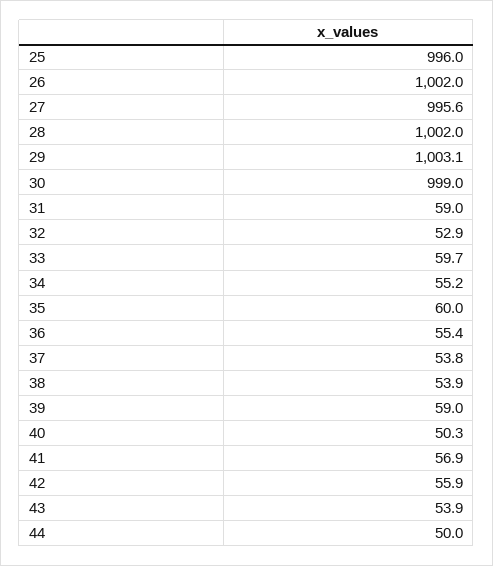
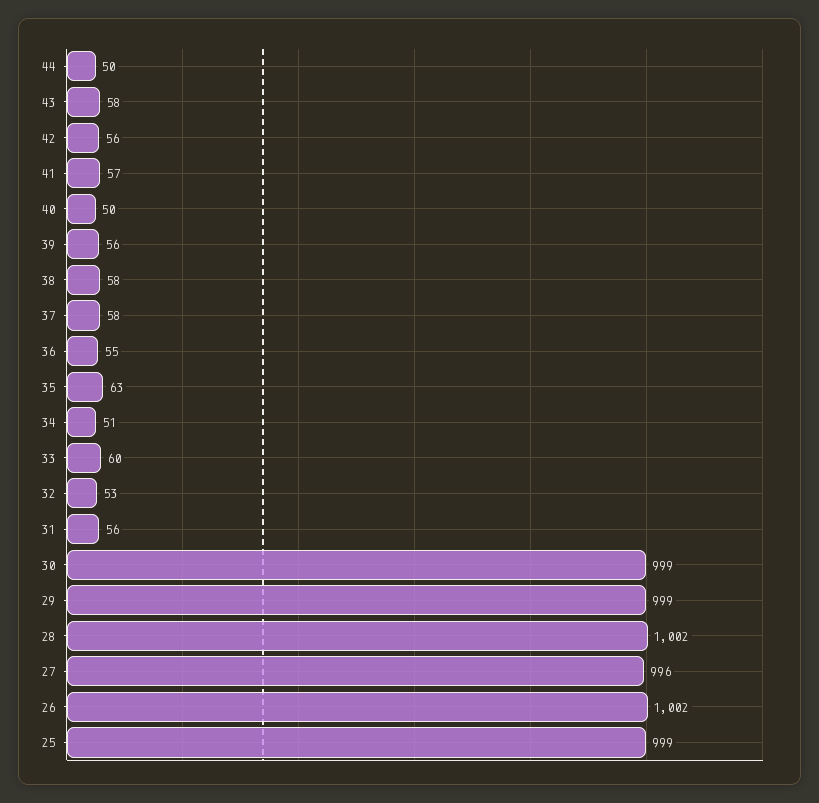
25: 996 -> 999
29: 1003.1 -> 999
31: 59 -> 56
34: 55.2 -> 51
35: 60 -> 63
37: 53.8 -> 58
38: 53.9 -> 58
39: 59 -> 56
43: 53.9 -> 58

